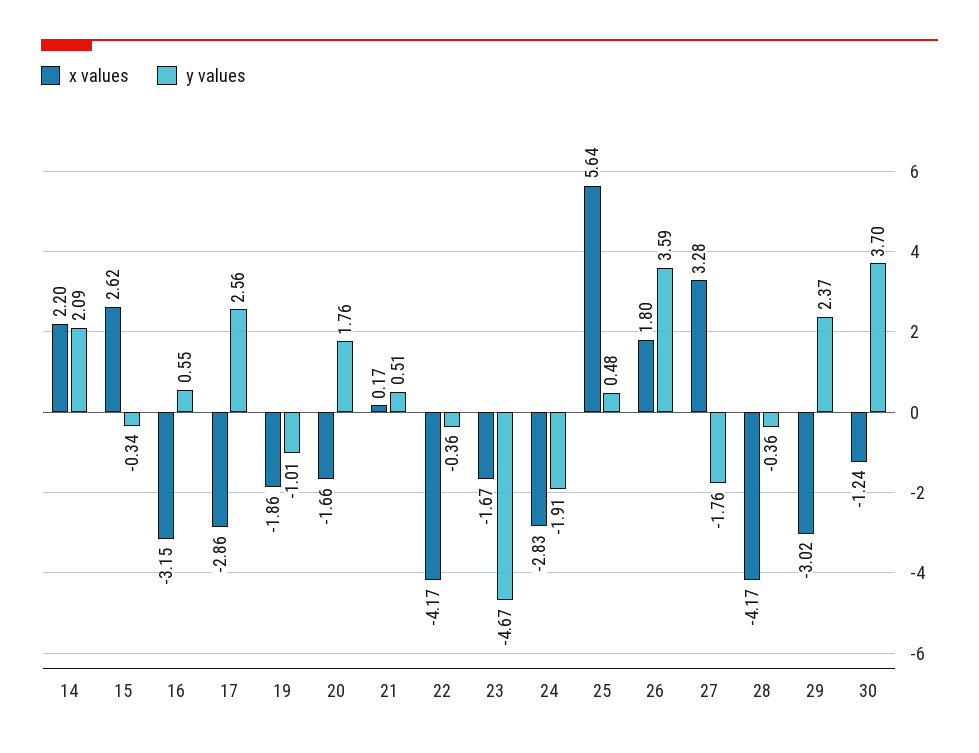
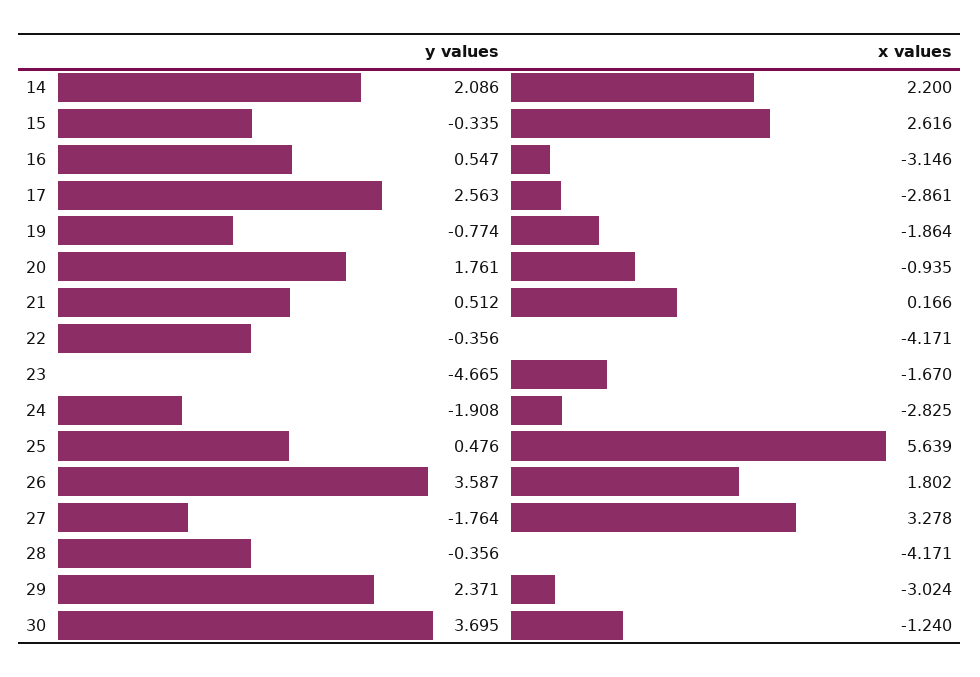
y values, 19: -1.01 -> -0.774
x values, 20: -1.66 -> -0.935

